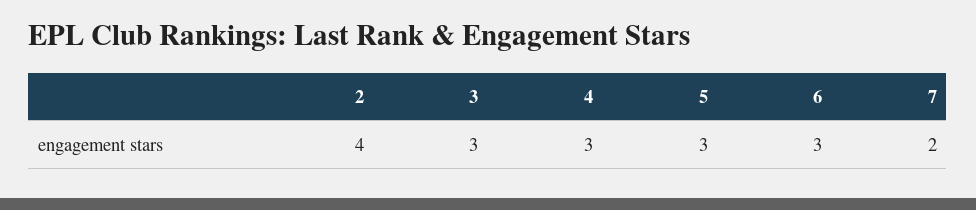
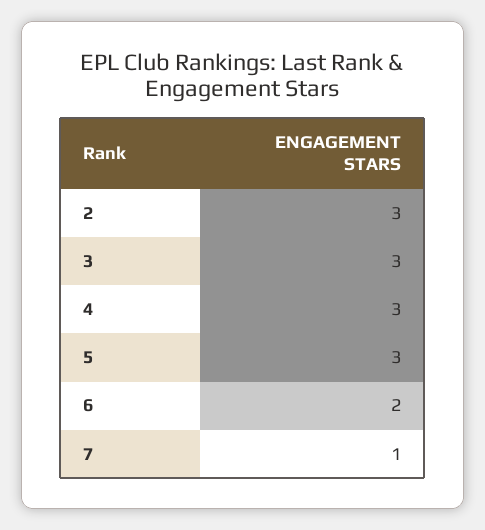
2: 4 -> 3
6: 3 -> 2
7: 2 -> 1

